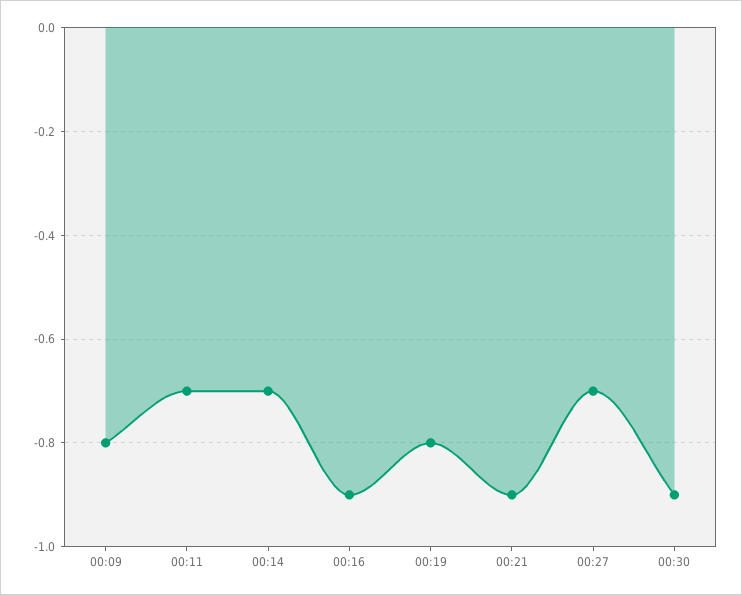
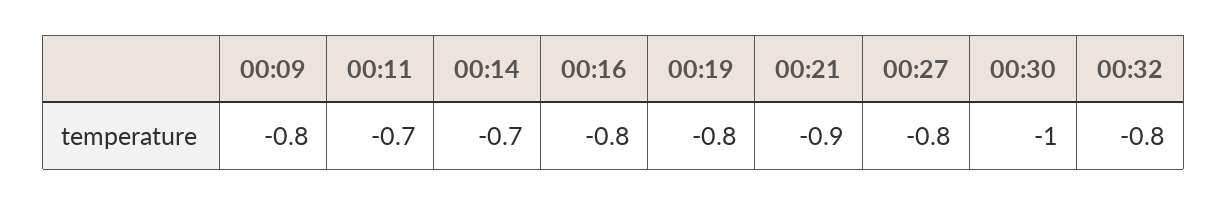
00:16: -0.9 -> -0.8
00:27: -0.7 -> -0.8
00:30: -0.9 -> -1
00:32: none -> -0.8

